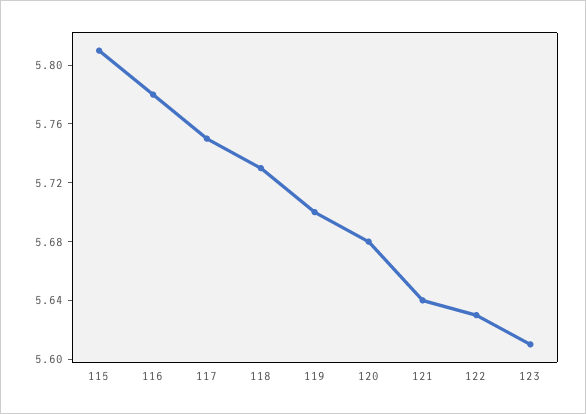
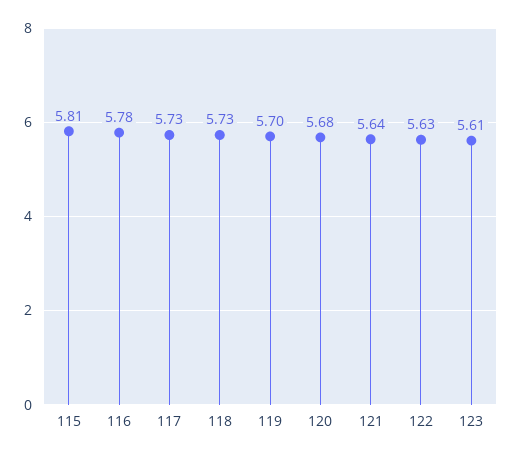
117: 5.75 -> 5.73

